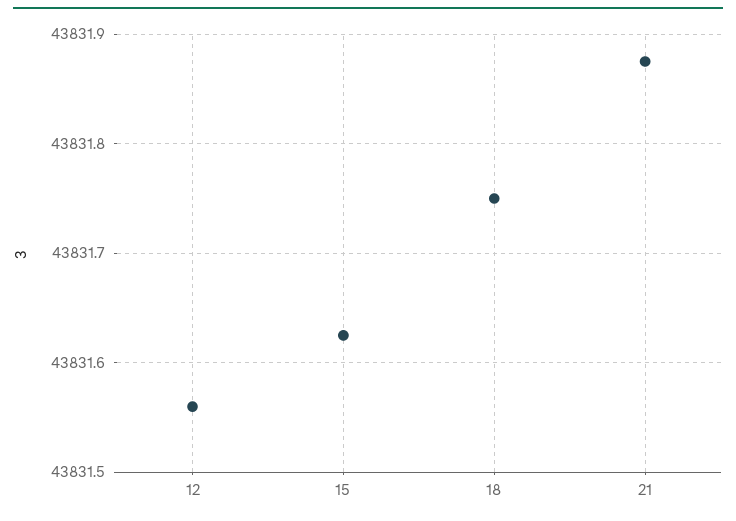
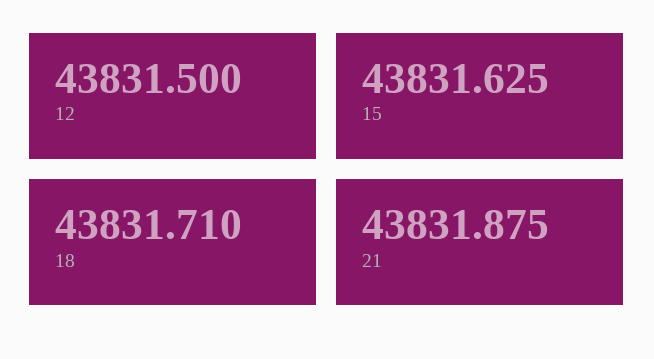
12: 43831.56 -> 43831.5
18: 43831.75 -> 43831.71

